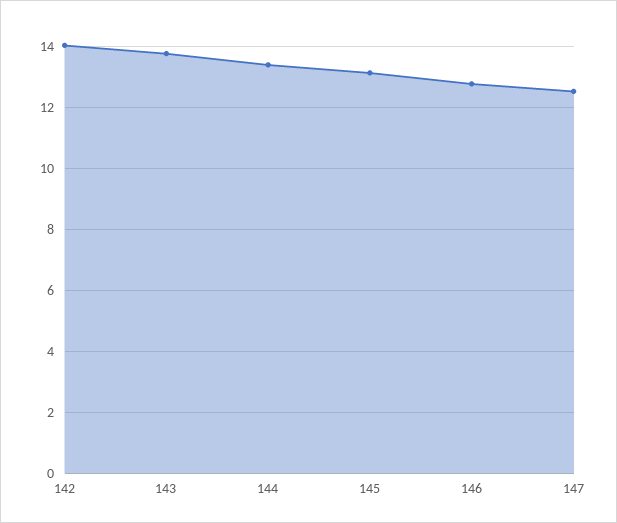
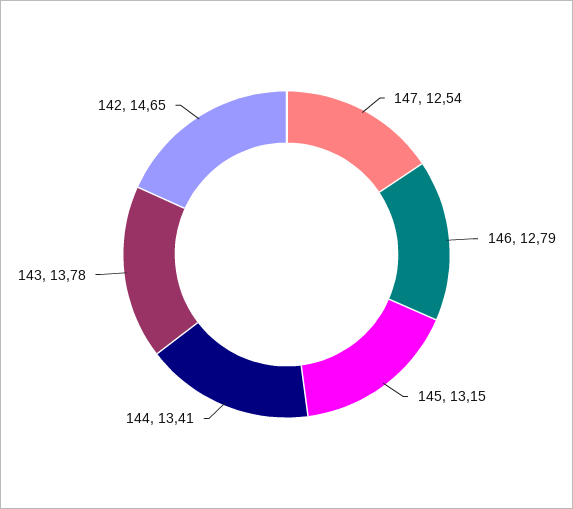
142: 14 -> 14.65

